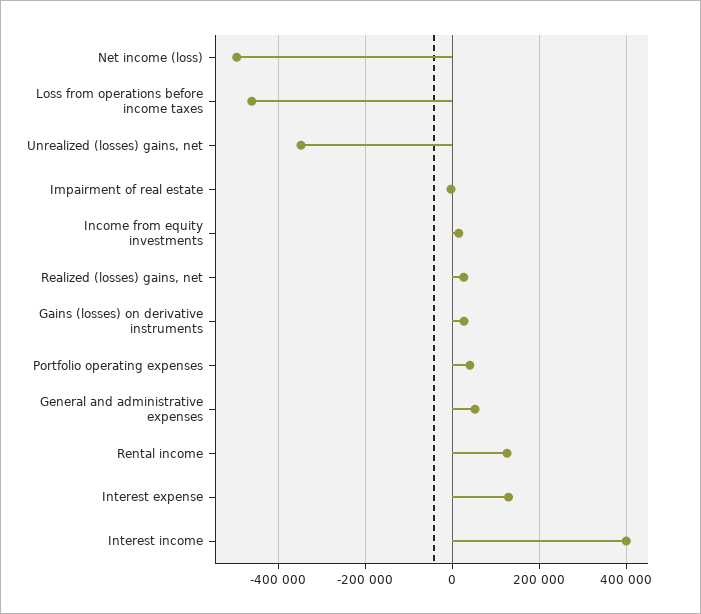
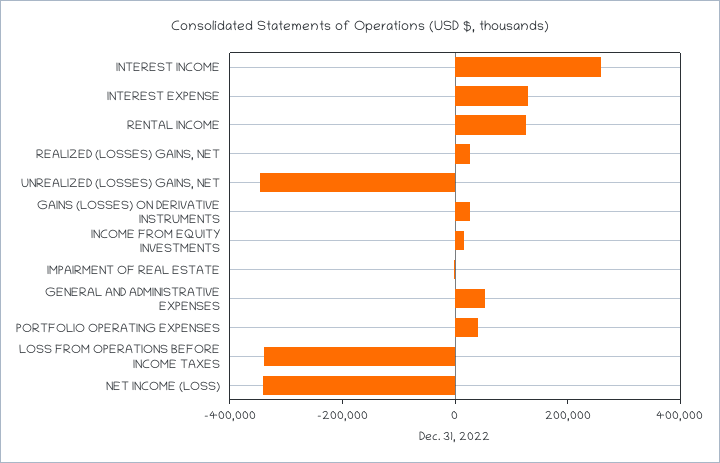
Net income (loss): -500000 -> -350000
Loss from operations before income taxes: -460000 -> -350000
Interest income: 400000 -> 250000

